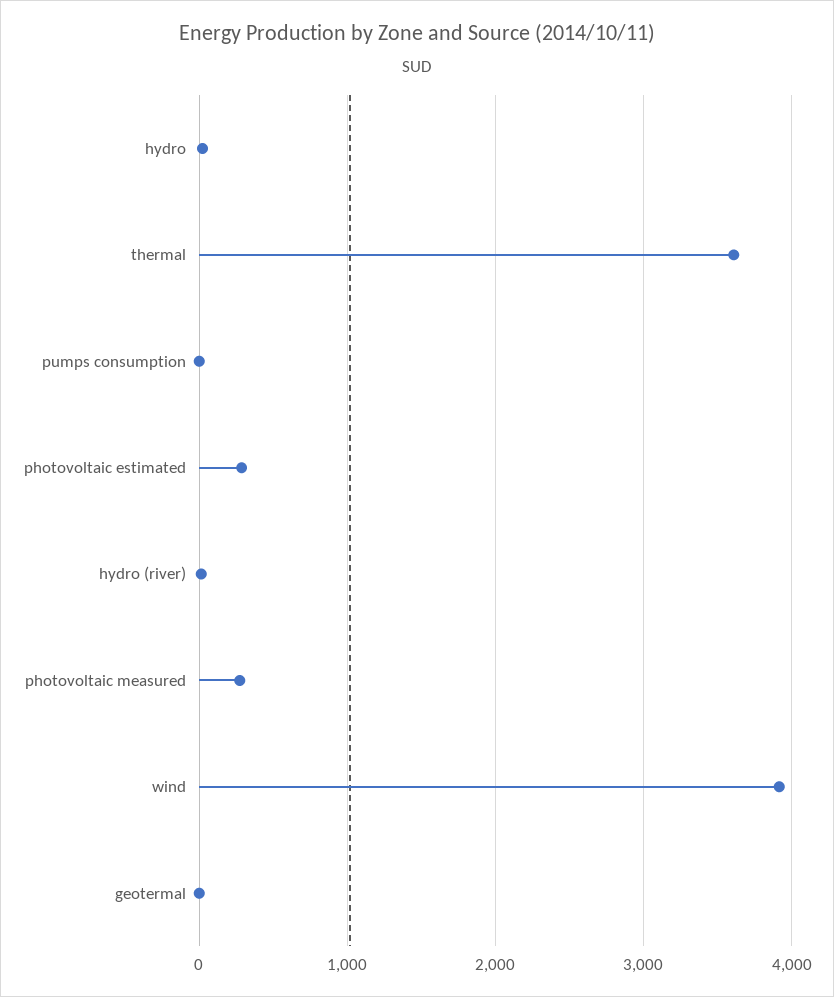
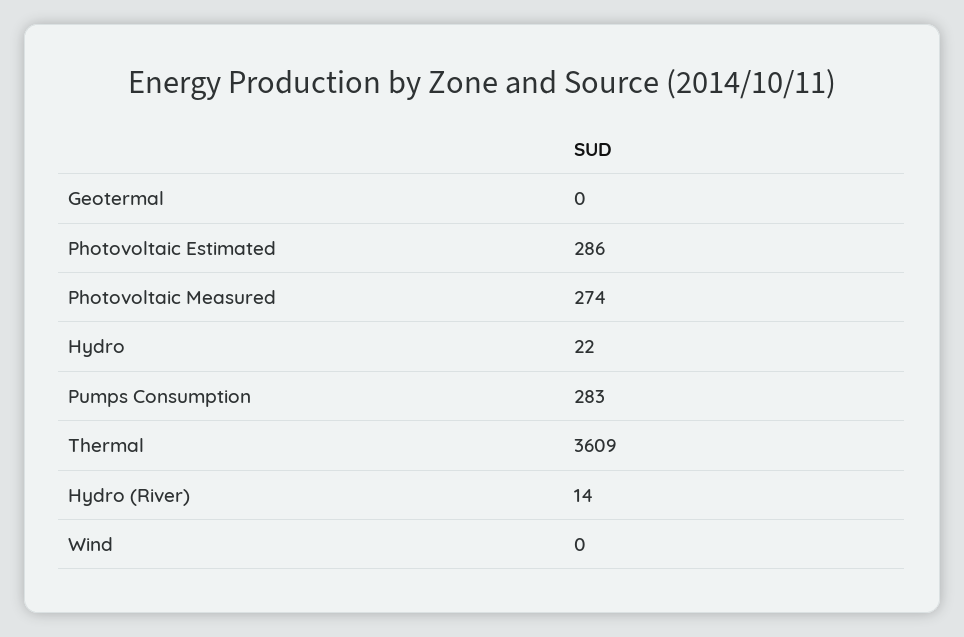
pumps consumption: 0 -> 283
wind: 3900 -> 0

